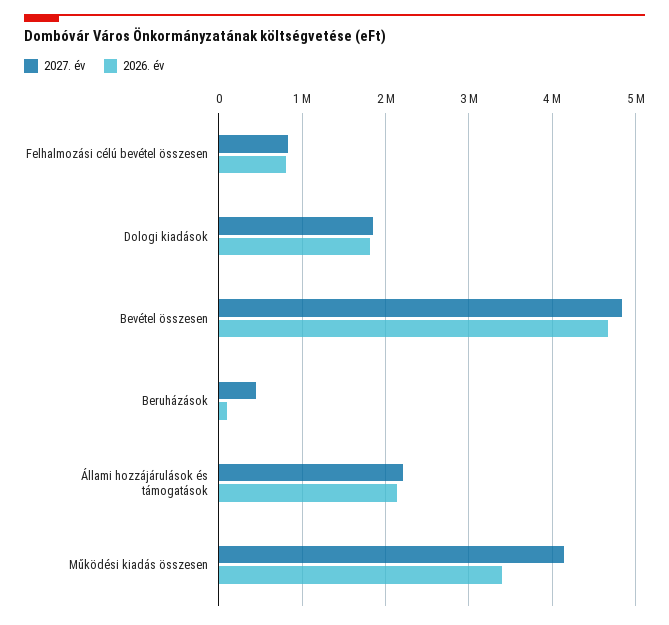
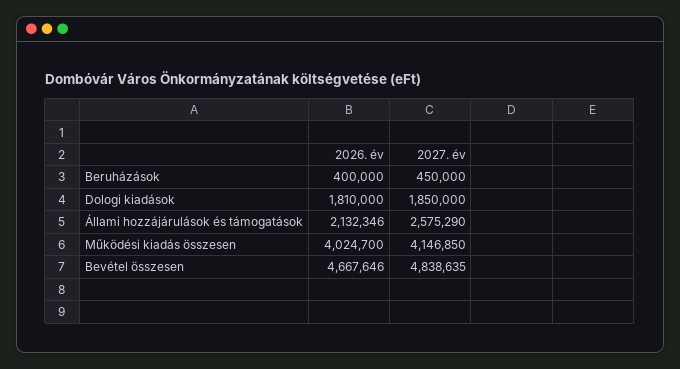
2027. év, Felhalmozási célú bevétel összesen: 800000 -> none
2026. év, Felhalmozási célú bevétel összesen: 800000 -> none
2026. év, Beruházások: 100000 -> 400000
2027. év, Állami hozzájárulások és támogatások: 2200000 -> 2575290
2026. év, Működési kiadás összesen: 3400000 -> 4024700

